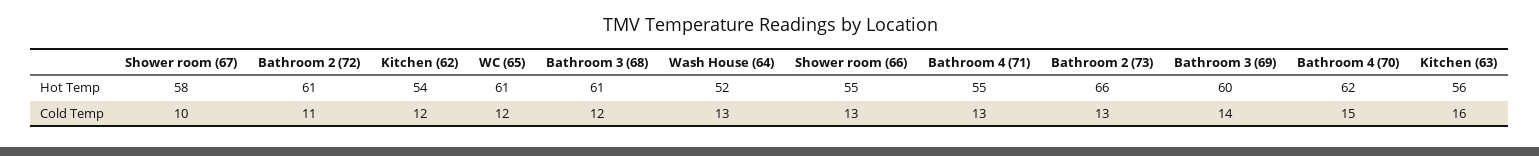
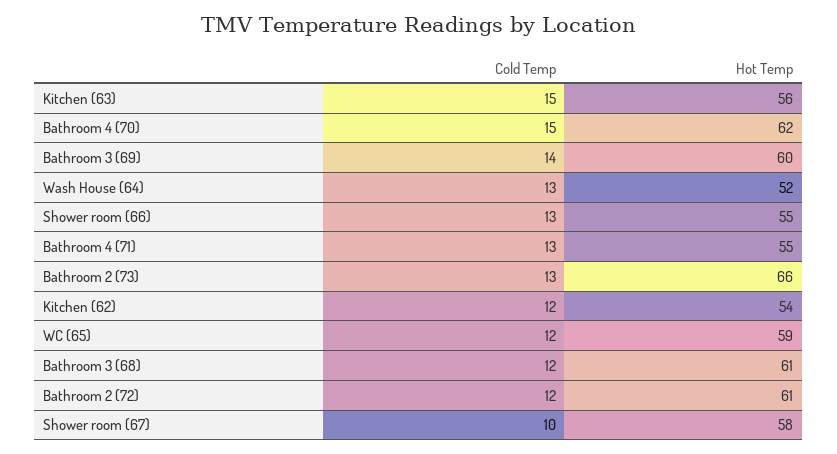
WC (65), Hot Temp: 61 -> 59
Bathroom 2 (72), Cold Temp: 11 -> 12
Kitchen (63), Cold Temp: 16 -> 15

